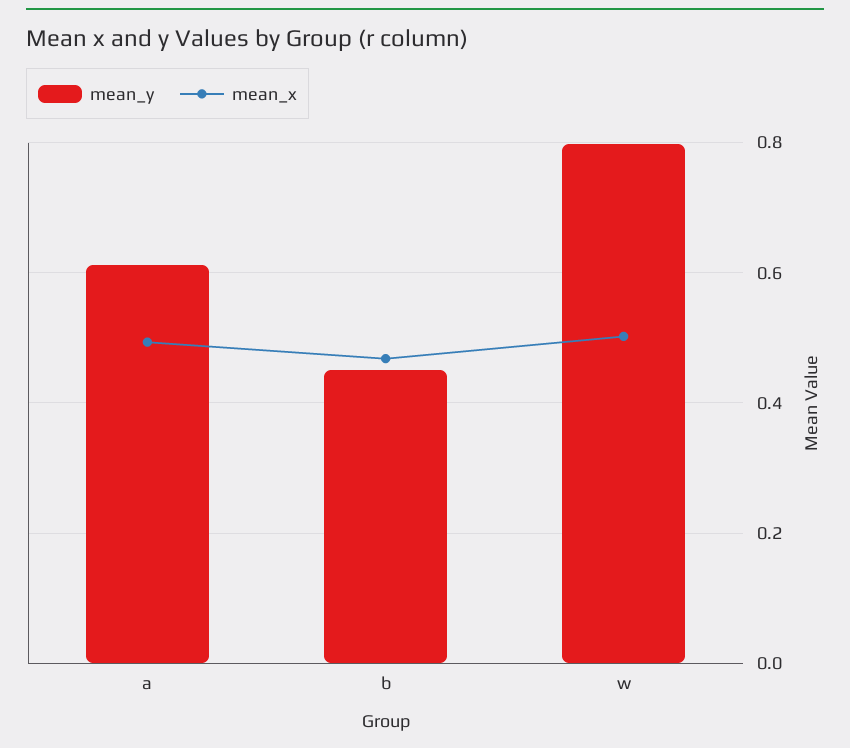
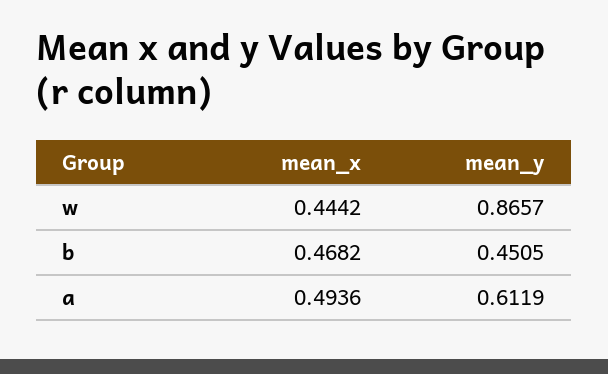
mean_y, w: 0.8 -> 0.8657
mean_x, w: 0.5 -> 0.4442

